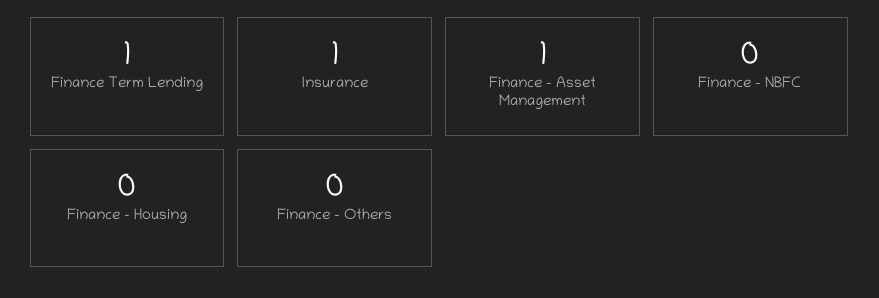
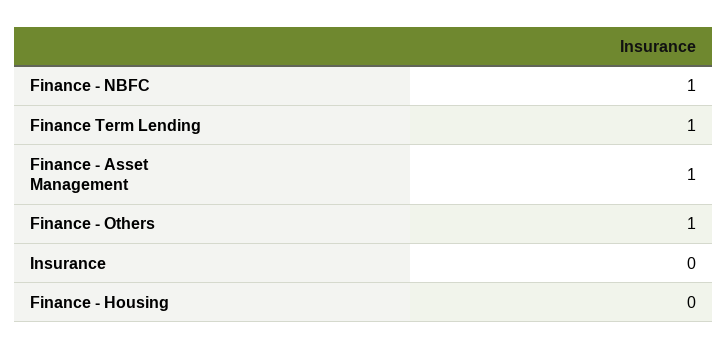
Insurance: 1 -> 0
Finance - NBFC: 0 -> 1
Finance - Others: 0 -> 1

